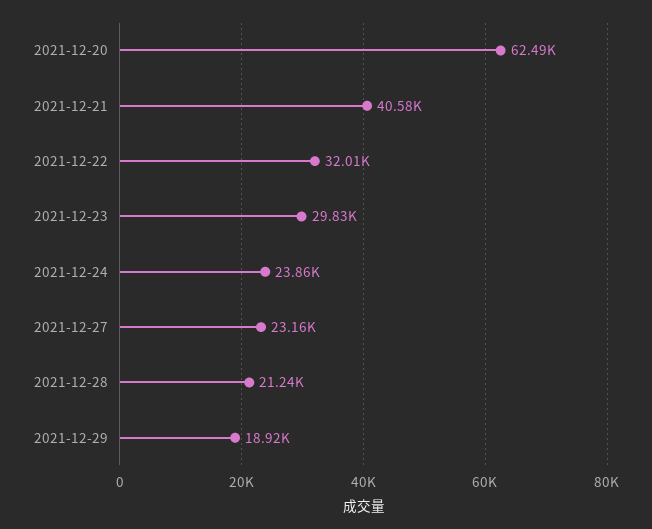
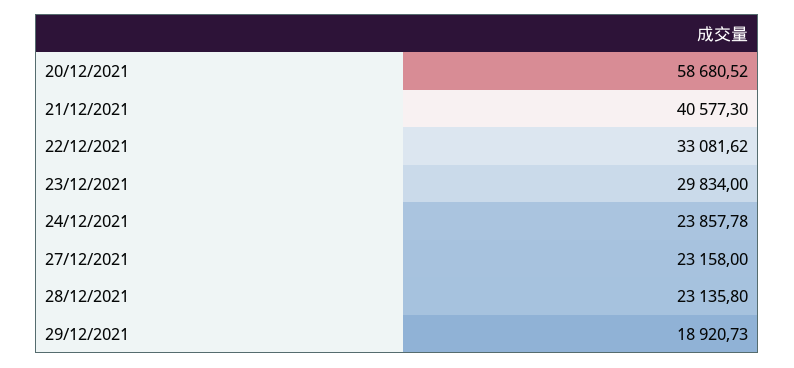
2021-12-20: 62490 -> 58680.52
2021-12-22: 32010 -> 33081.62
2021-12-28: 21240 -> 23135.8

